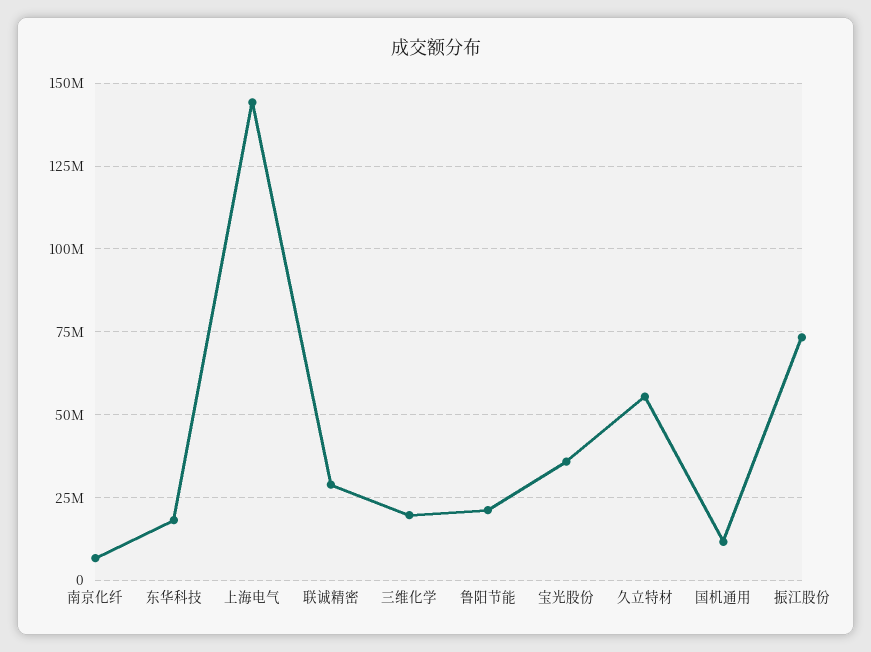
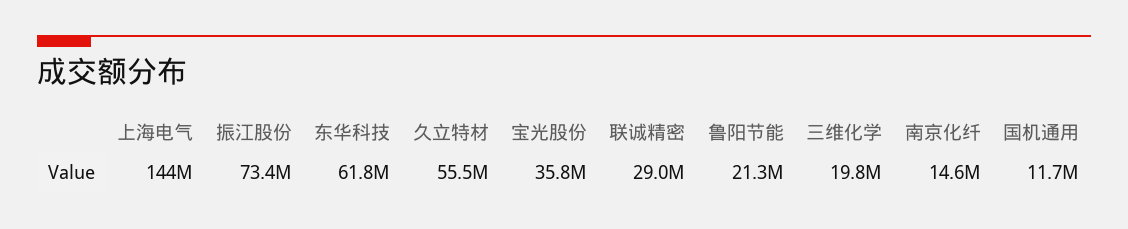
南京化纤: 7500000 -> 14600000
东华科技: 17500000 -> 61800000

